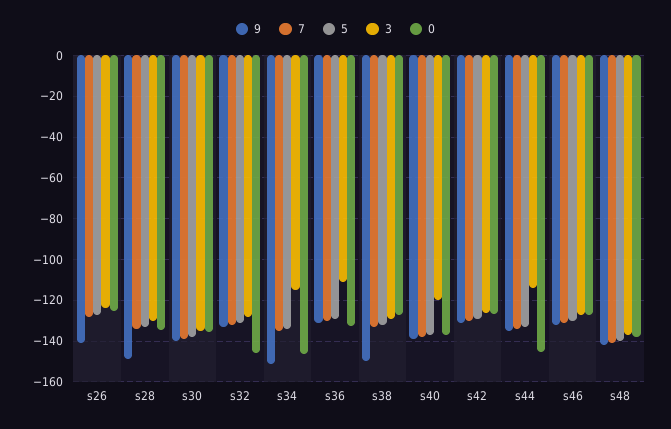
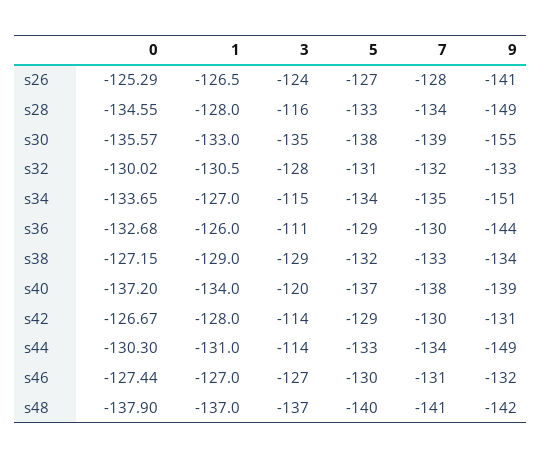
3, s28: -130 -> -116
9, s30: -140 -> -155
0, s32: -145 -> -130.02
0, s34: -145 -> -133.65
9, s36: -130 -> -144
9, s38: -150 -> -134
3, s42: -125 -> -114
9, s44: -135 -> -149
0, s44: -145 -> -130.3
1, s26: none -> -126.5
1, s28: none -> -128
1, s30: none -> -133
1, s32: none -> -130.5
1, s34: none -> -127
1, s36: none -> -126
1, s38: none -> -129
1, s40: none -> -134
1, s42: none -> -128
1, s44: none -> -131
1, s46: none -> -127
1, s48: none -> -137

